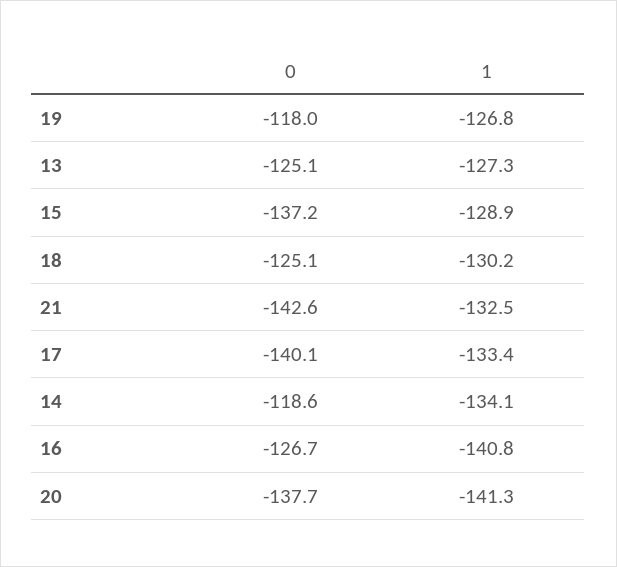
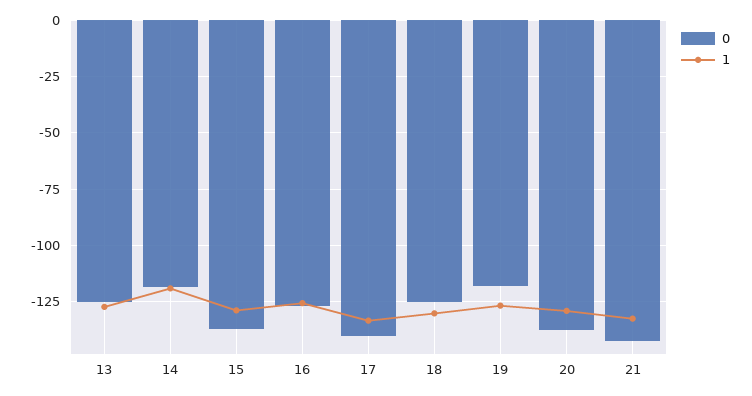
1, 14: -134.1 -> -120
1, 16: -140.8 -> -125
1, 20: -141.3 -> -130

